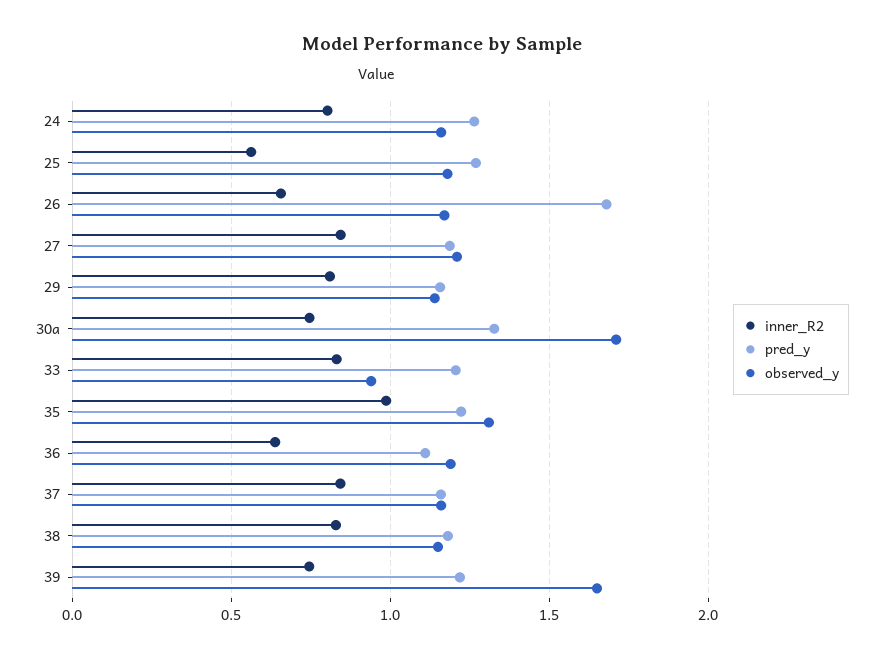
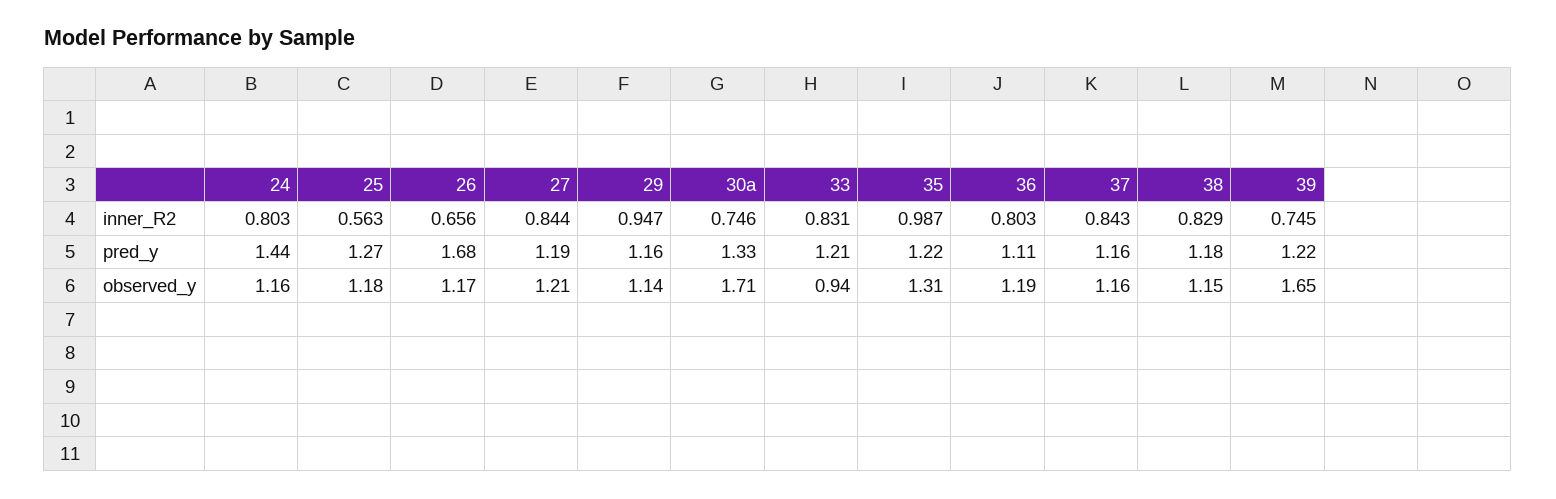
pred_y, 24: 1.25 -> 1.44
inner_R2, 29: 0.8 -> 0.947
inner_R2, 36: 0.65 -> 0.803

